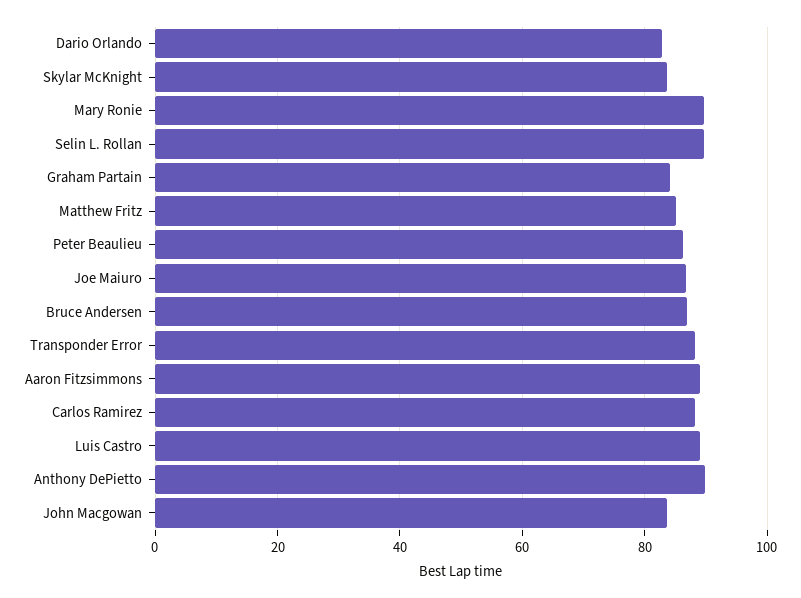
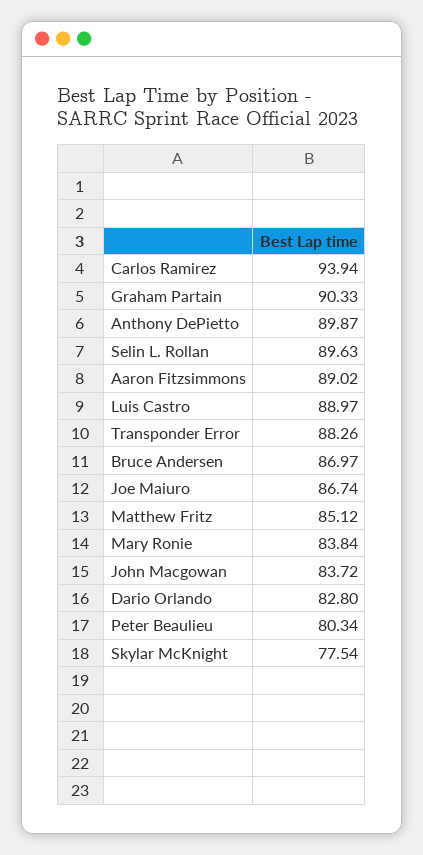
Skylar McKnight: 84 -> 77.54
Mary Ronie: 90 -> 83.84
Graham Partain: 84 -> 90.33
Peter Beaulieu: 86 -> 80.34
Carlos Ramirez: 88 -> 93.94

